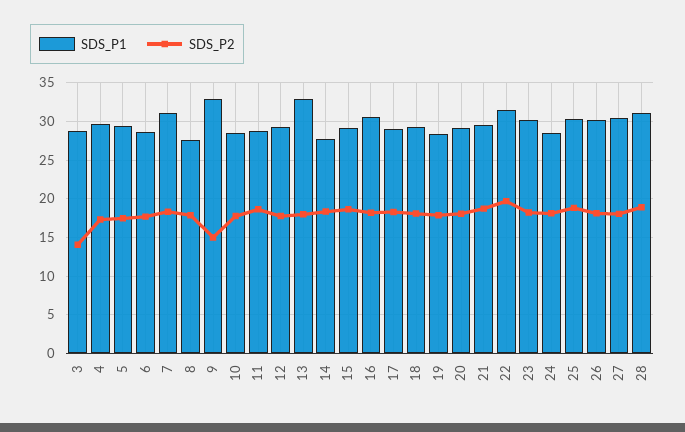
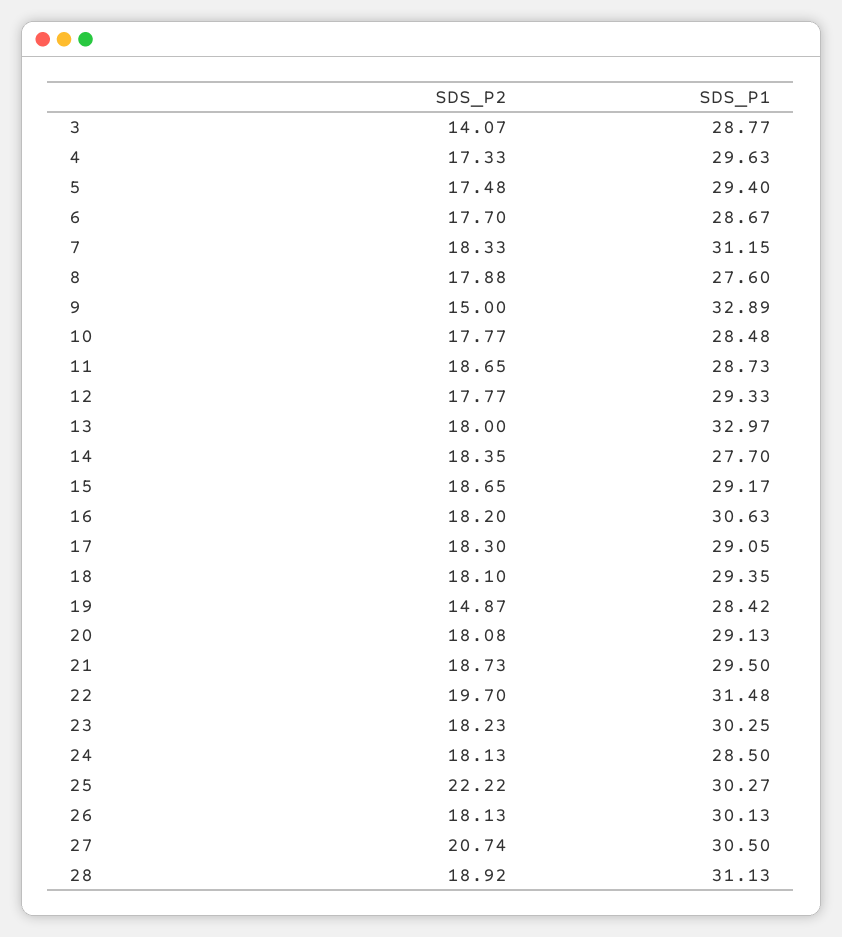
SDS_P2, 19: 18 -> 14.87
SDS_P2, 25: 19 -> 22.22
SDS_P2, 27: 18 -> 20.74

